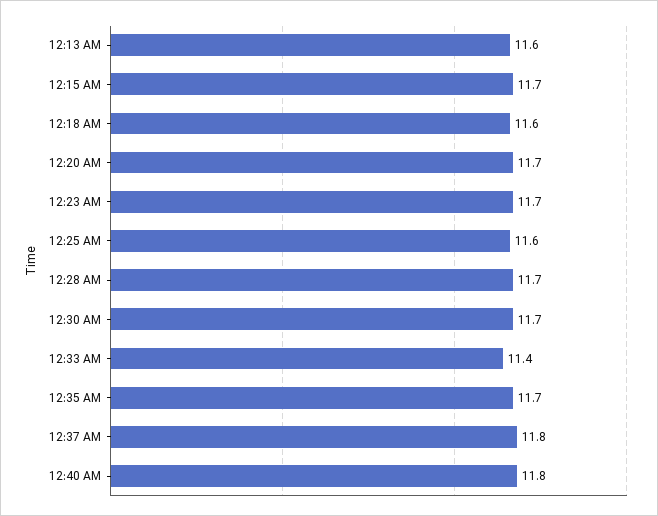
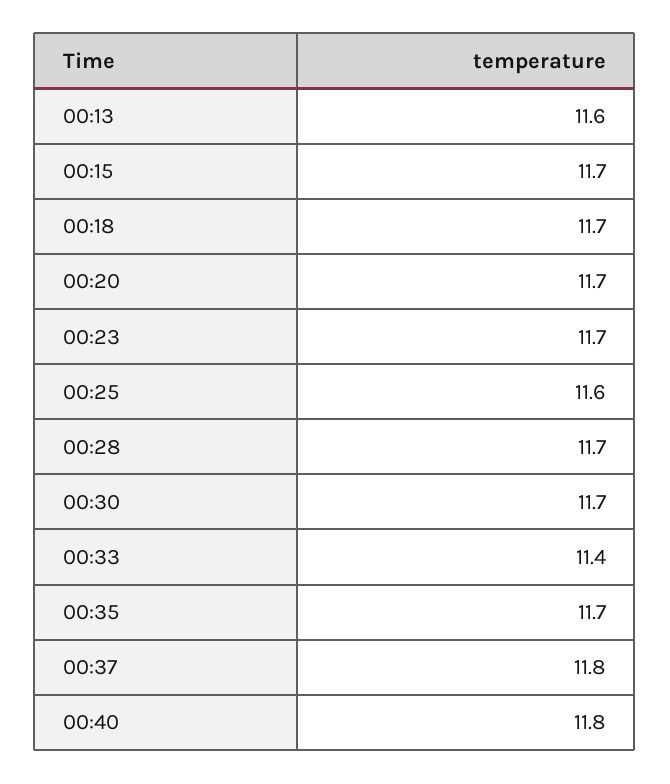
12:18 AM: 11.6 -> 11.7

